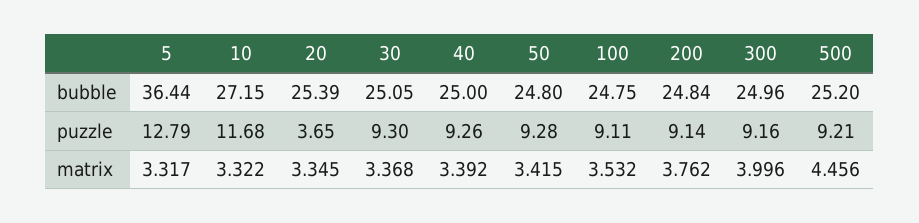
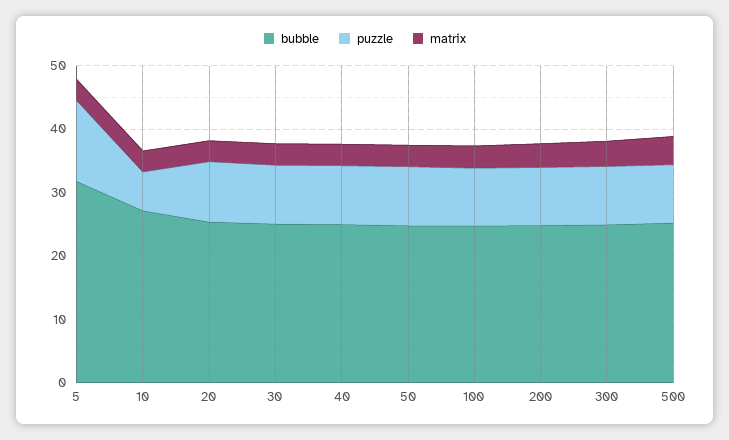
bubble, 5: 36.44 -> 32
puzzle, 10: 11.68 -> 6
puzzle, 20: 3.65 -> 10

